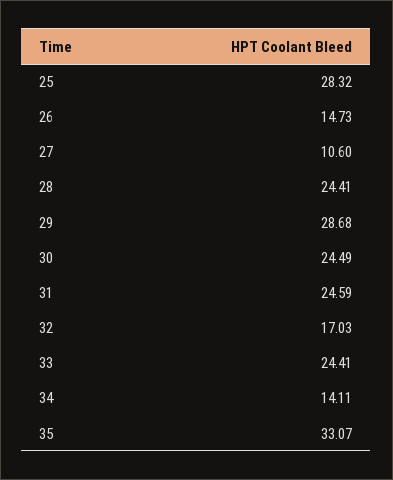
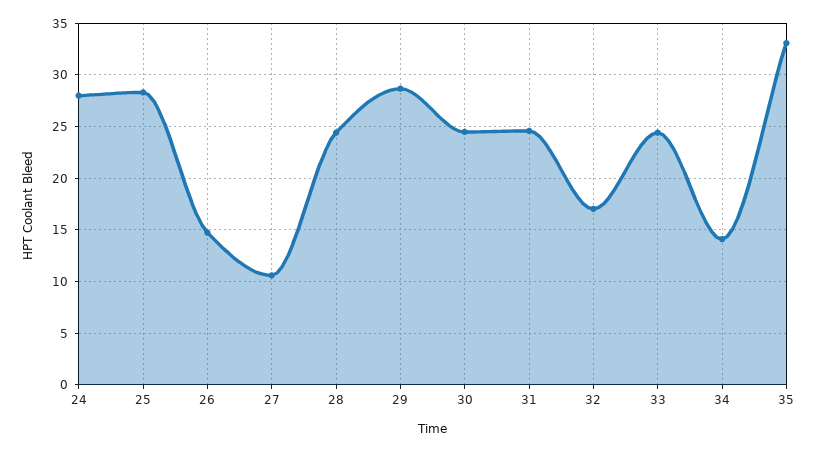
24: none -> 28

